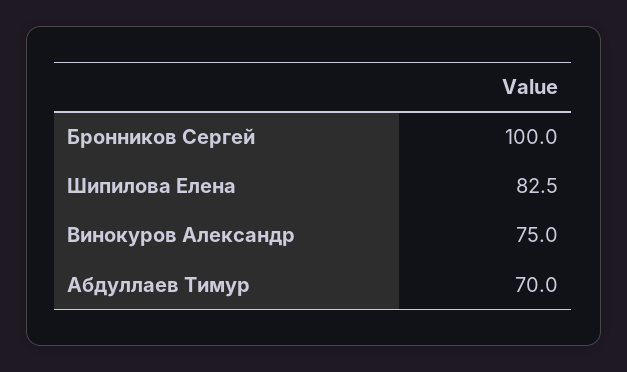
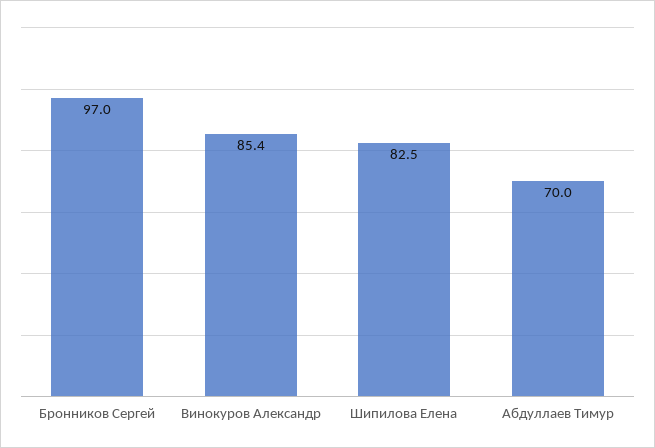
Бронников Сергей: 100 -> 97
Винокуров Александр: 75 -> 85.4

